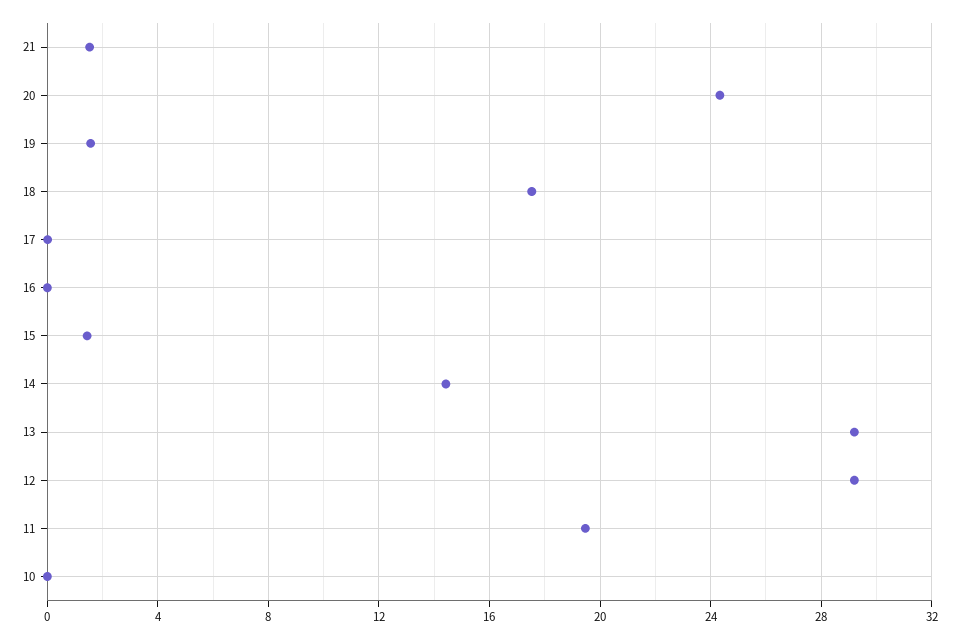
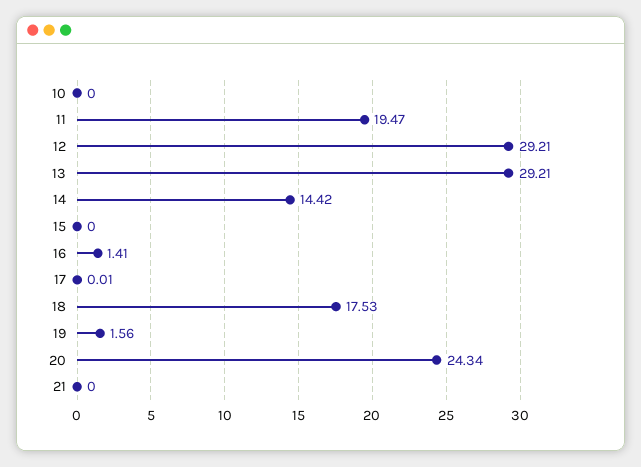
21: 1.5 -> 0
16: 0 -> 1.41
15: 1.5 -> 0

